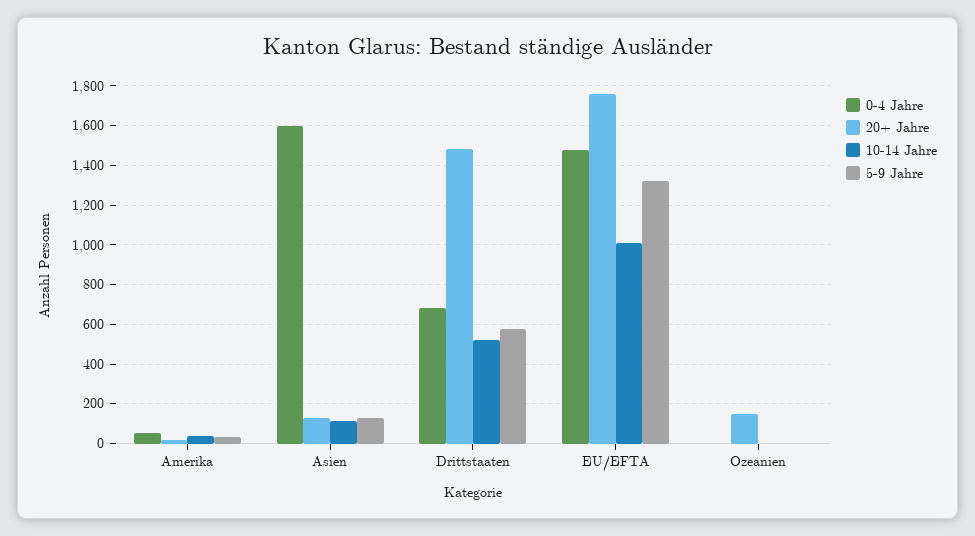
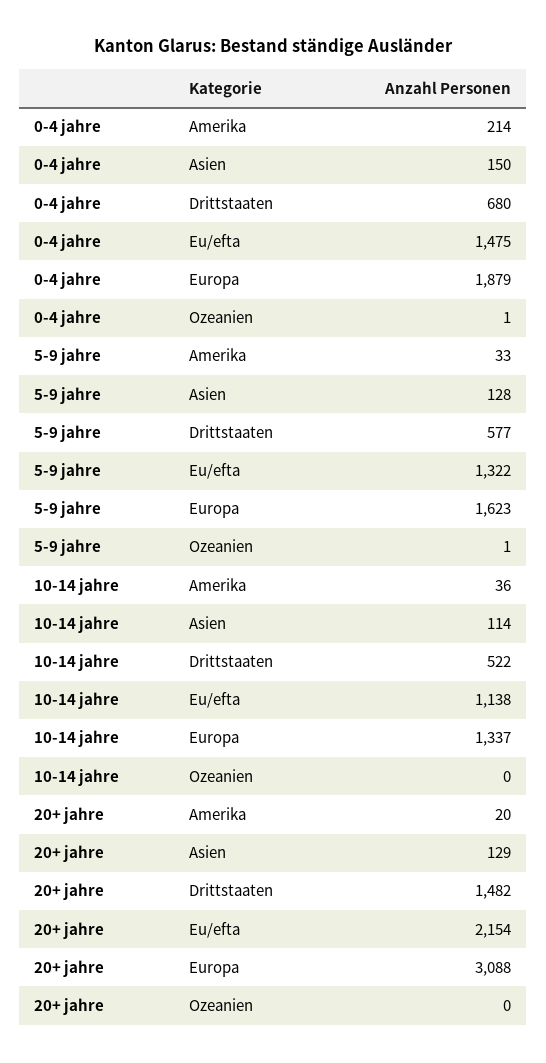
0-4 Jahre, Amerika: 50 -> 214
0-4 Jahre, Asien: 1600 -> 150
20+ Jahre, EU/EFTA: 1750 -> 2154
10-14 Jahre, EU/EFTA: 1000 -> 1138
20+ Jahre, Ozeanien: 150 -> 0
0-4 Jahre, Europa: none -> 1879
5-9 Jahre, Europa: none -> 1623
10-14 Jahre, Europa: none -> 1337
20+ Jahre, Europa: none -> 3088

